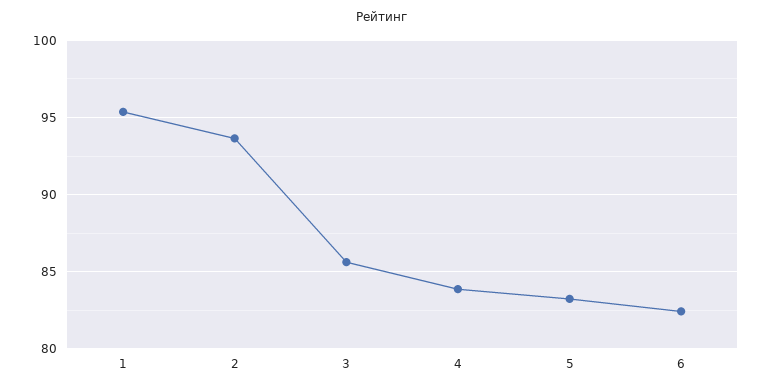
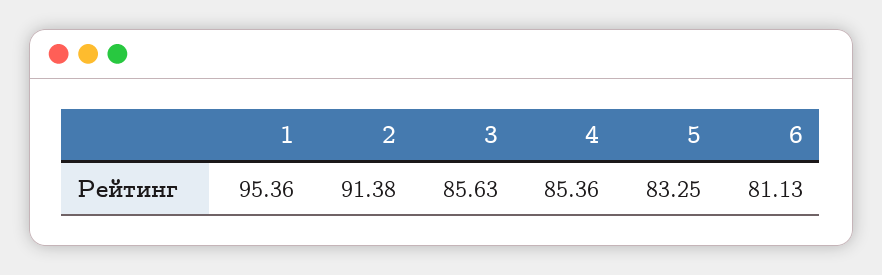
2: 93.5 -> 91.38
4: 84 -> 85.36
6: 82.5 -> 81.13

